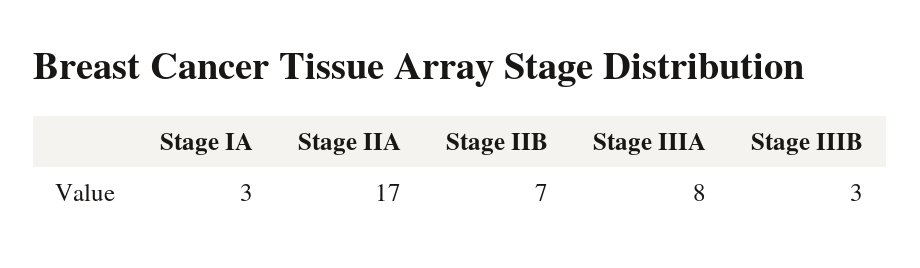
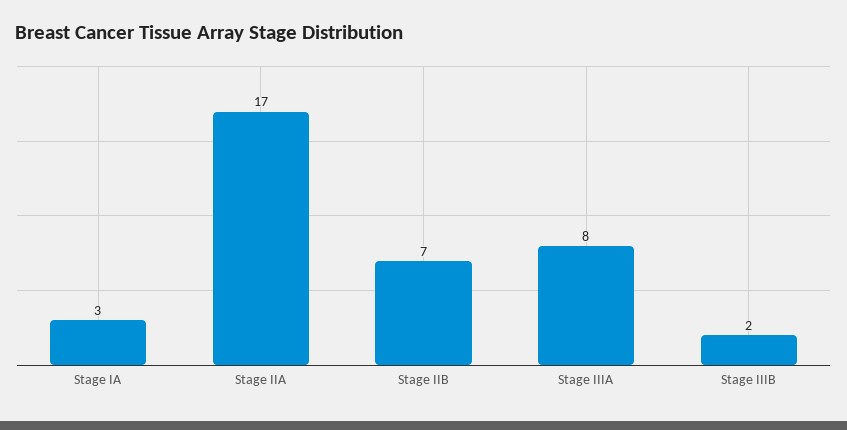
Stage IIIB: 3 -> 2

